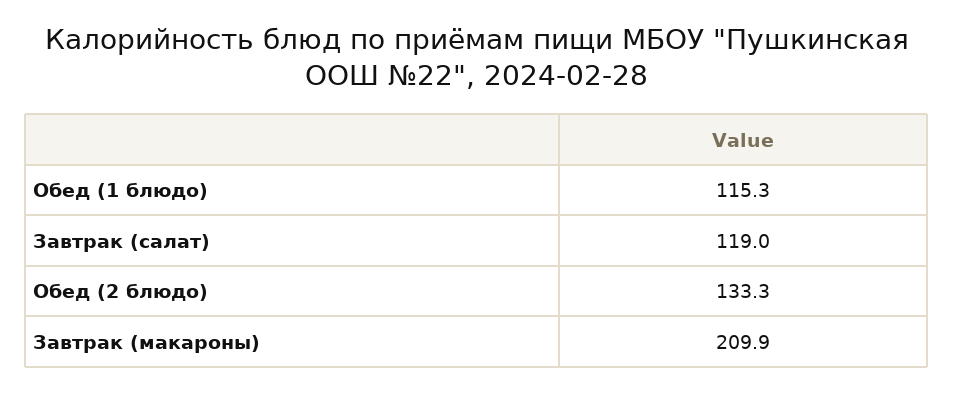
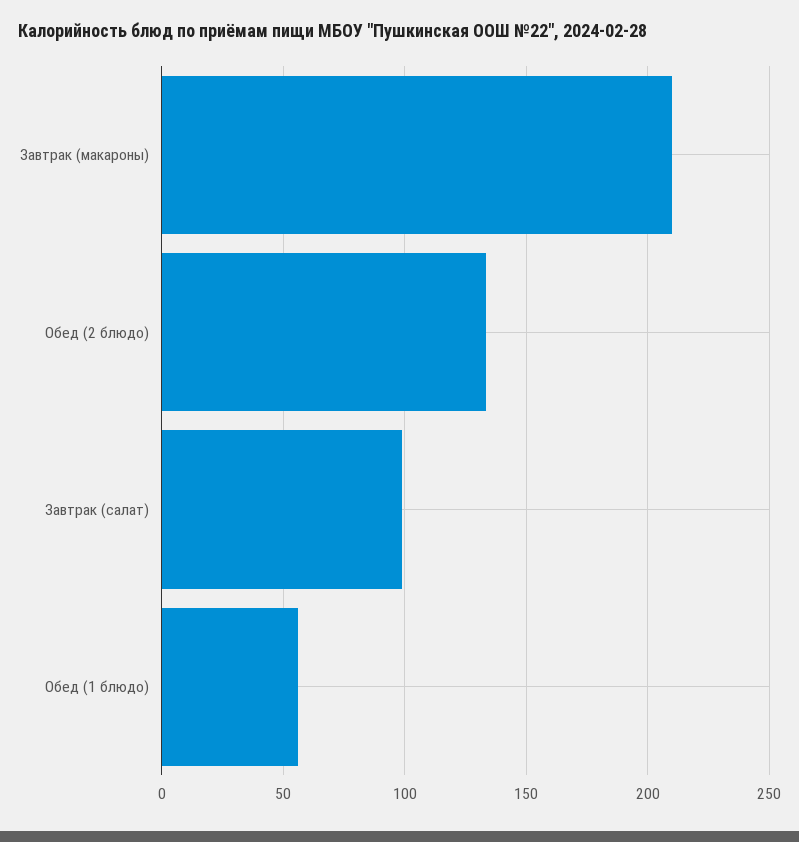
Обед (1 блюдо): 115.3 -> 55
Завтрак (салат): 119 -> 100

